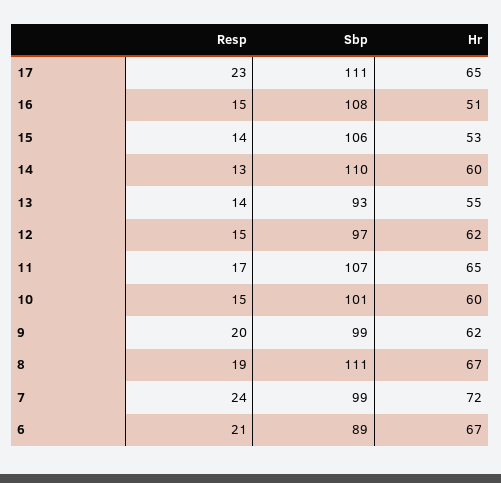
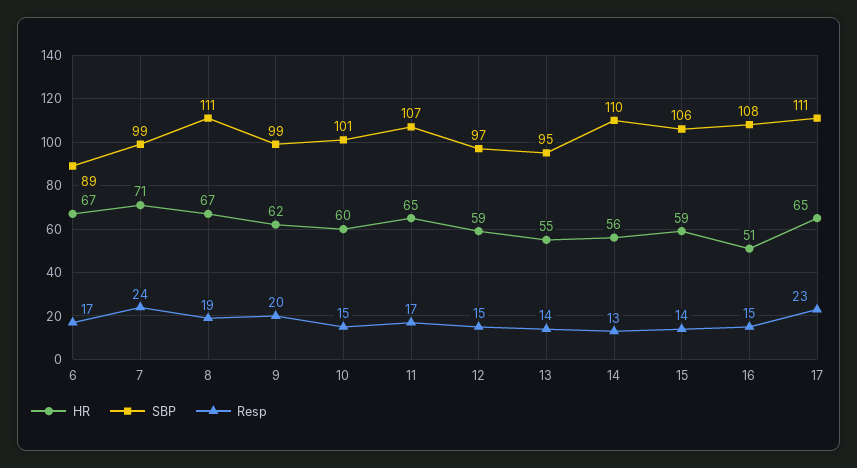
Hr, 15: 53 -> 59
Hr, 14: 60 -> 56
Sbp, 13: 93 -> 95
Hr, 12: 62 -> 59
Hr, 7: 72 -> 71
Resp, 6: 21 -> 17

